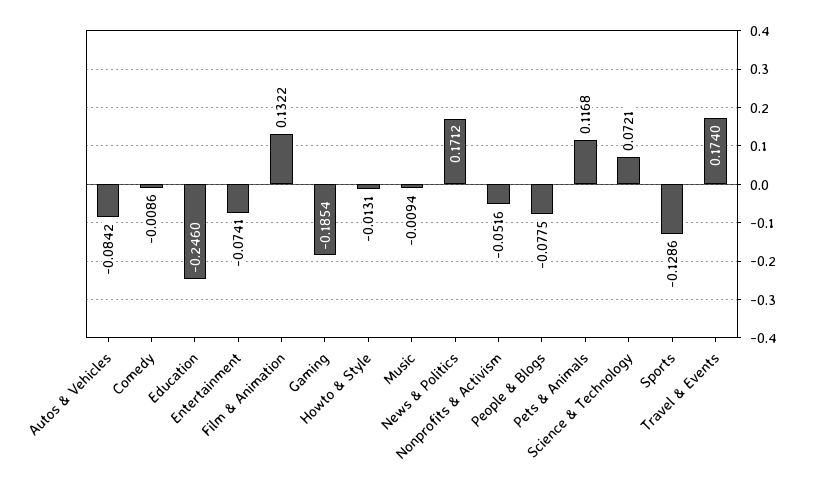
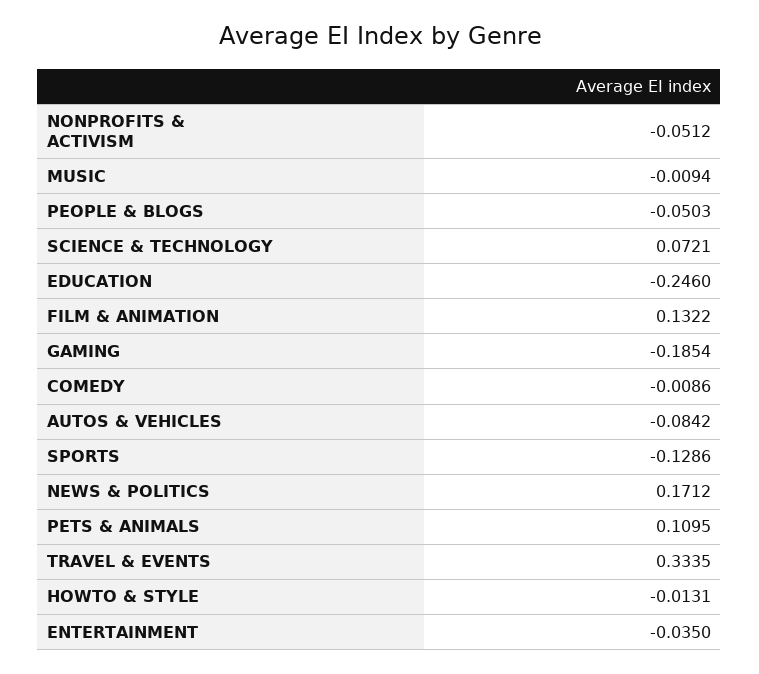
Entertainment: -0.0741 -> -0.035
Nonprofits & Activism: -0.0516 -> -0.0512
People & Blogs: -0.0775 -> -0.0503
Pets & Animals: 0.1168 -> 0.1095
Travel & Events: 0.174 -> 0.3335

